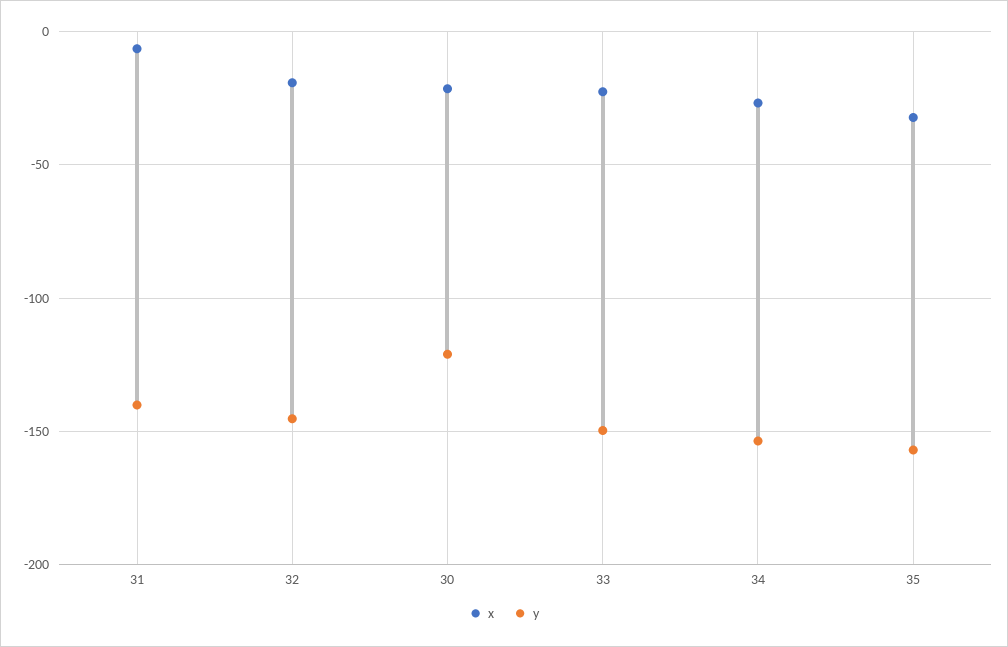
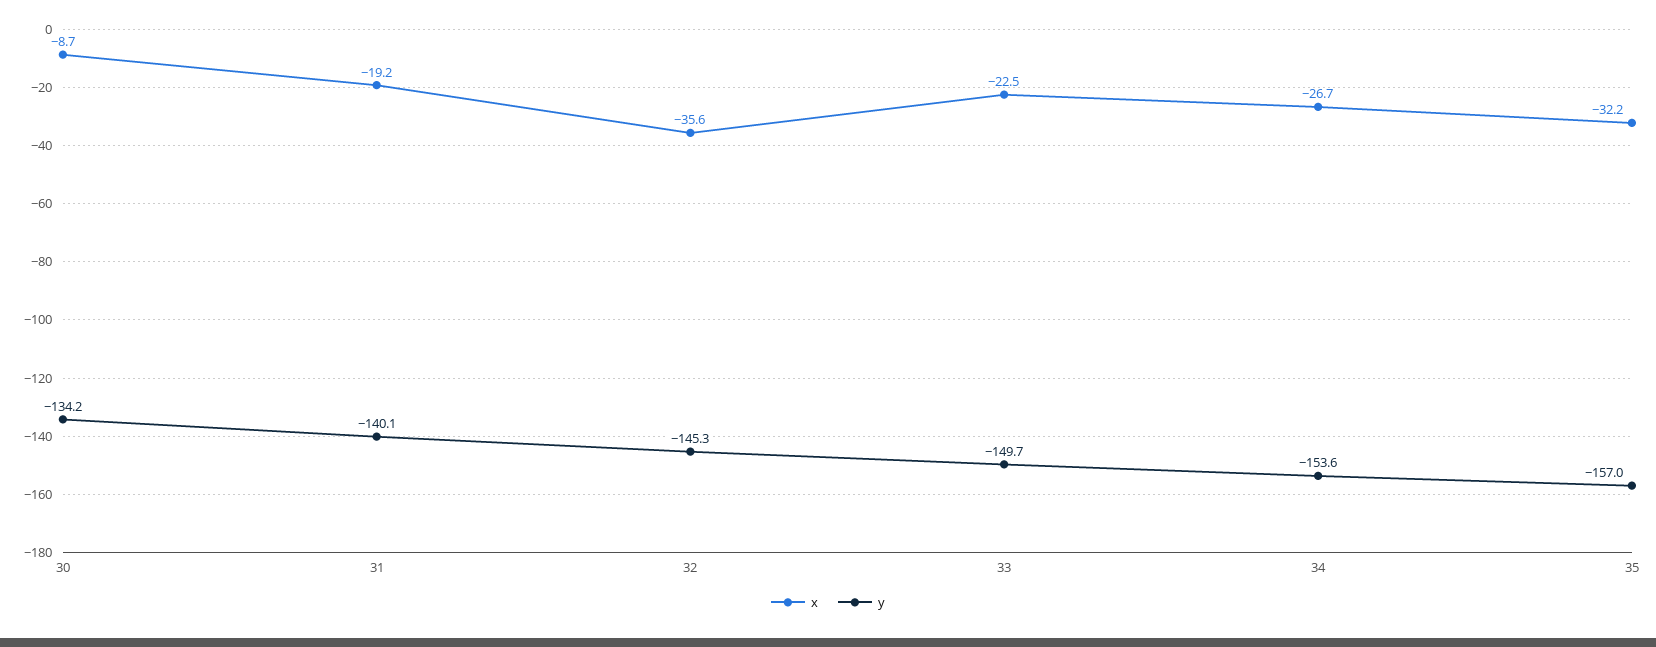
x, 31: -5 -> -19.2
x, 32: -20 -> -35.6
x, 30: -20 -> -8.7
y, 30: -120 -> -134.2

